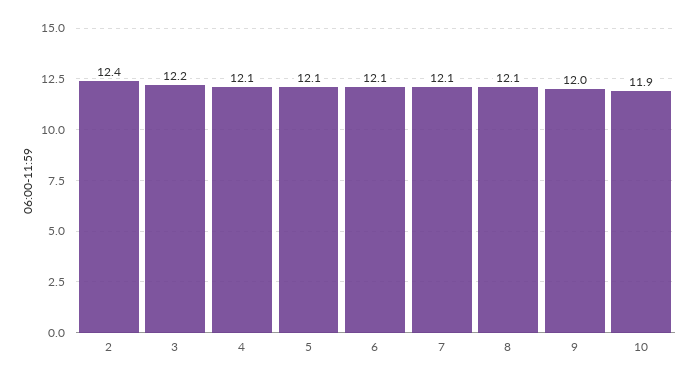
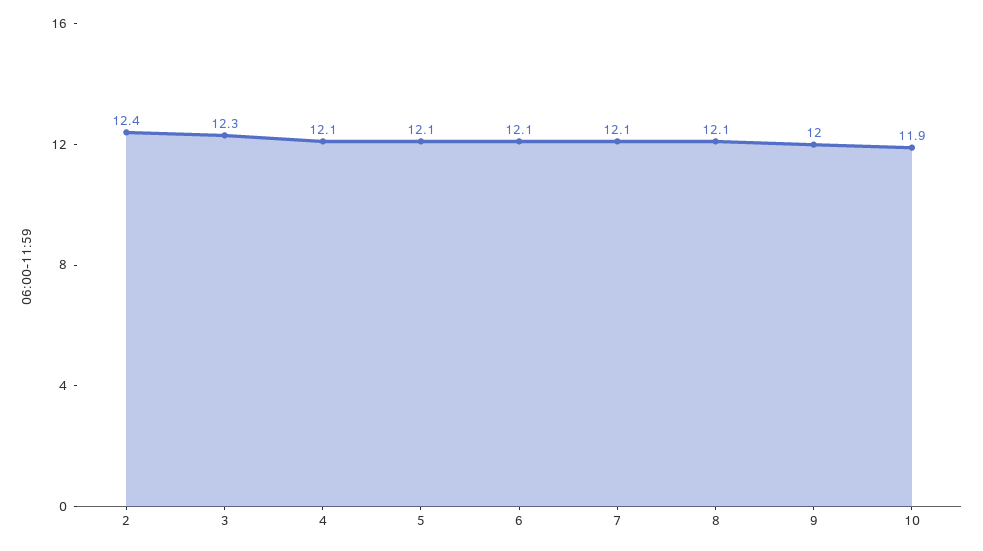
3: 12.2 -> 12.3

